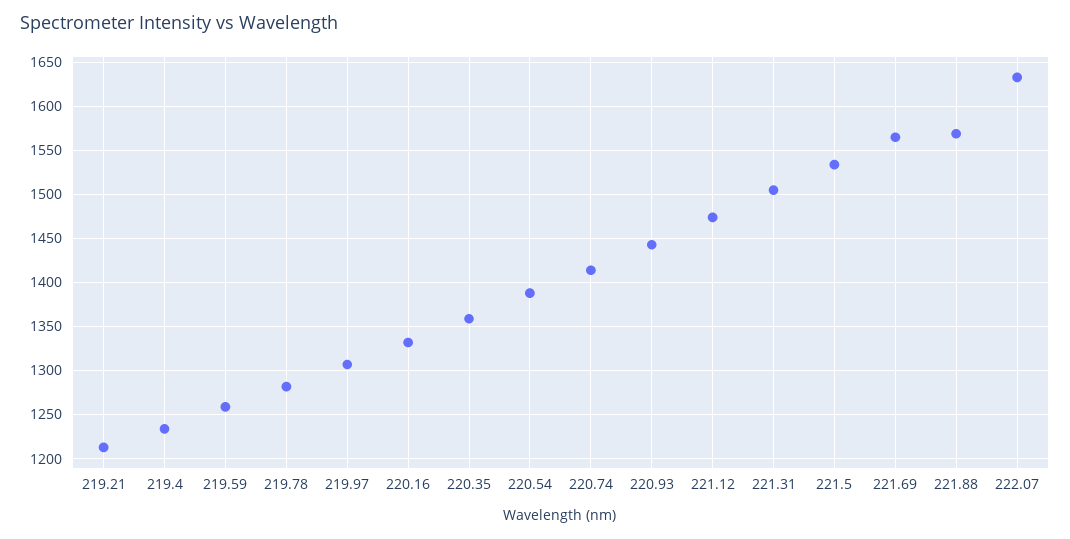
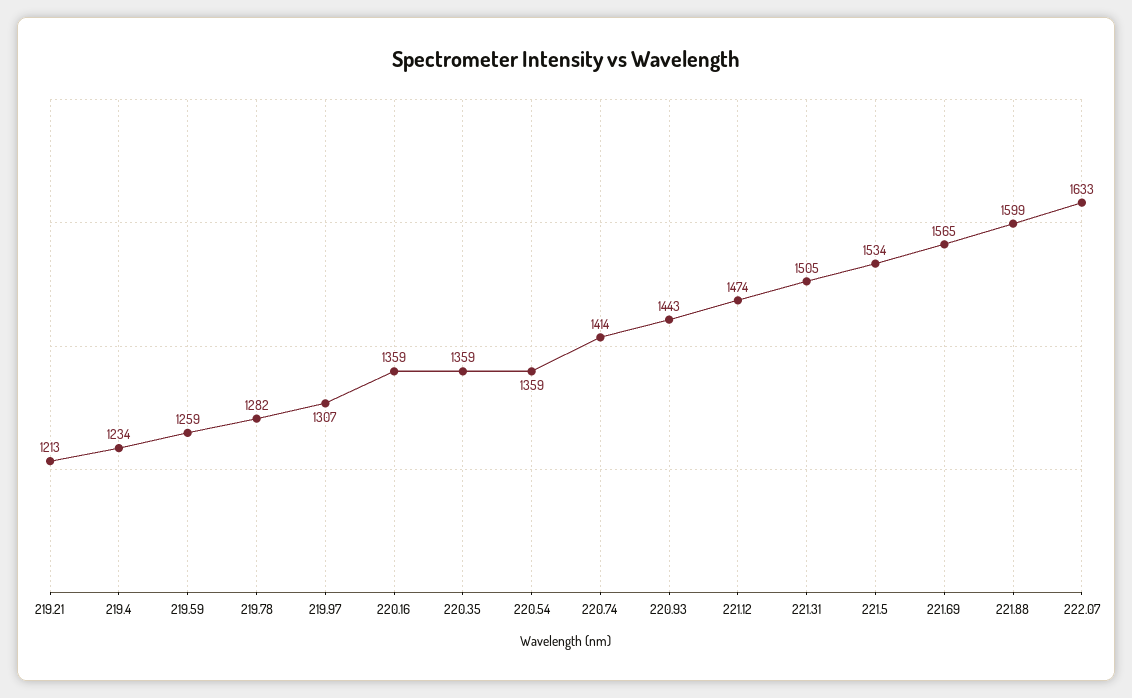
220.16: 1330 -> 1359
220.54: 1390 -> 1359
221.88: 1570 -> 1599

